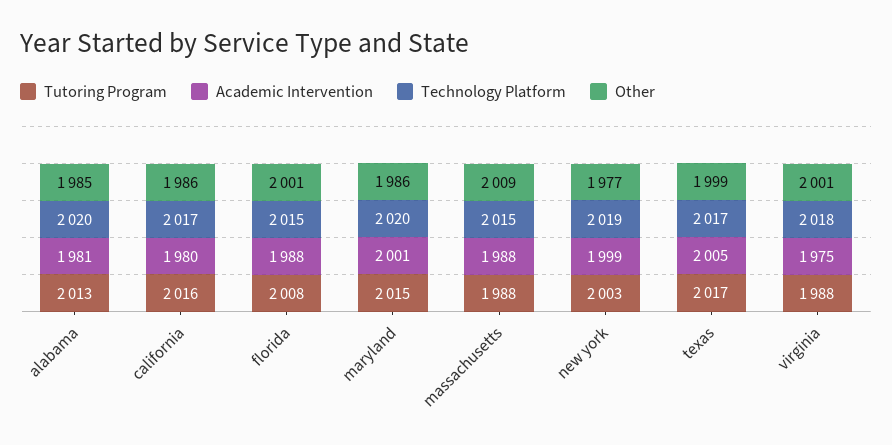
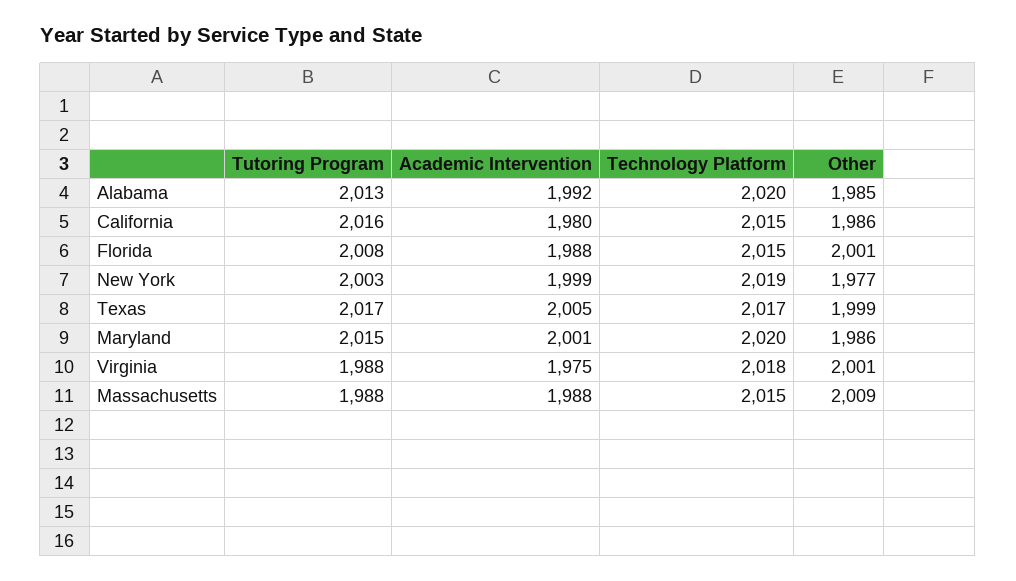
Academic Intervention, alabama: 1981 -> 1992
Technology Platform, california: 2017 -> 2015

